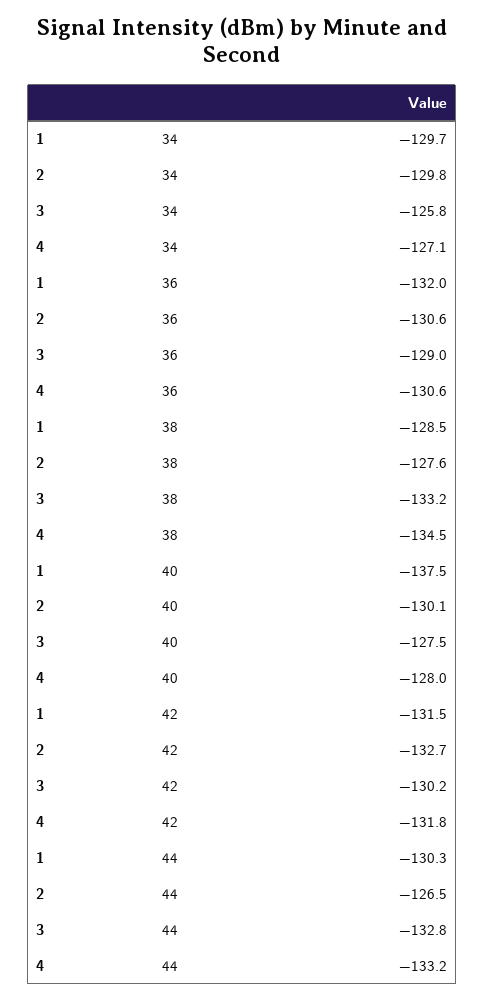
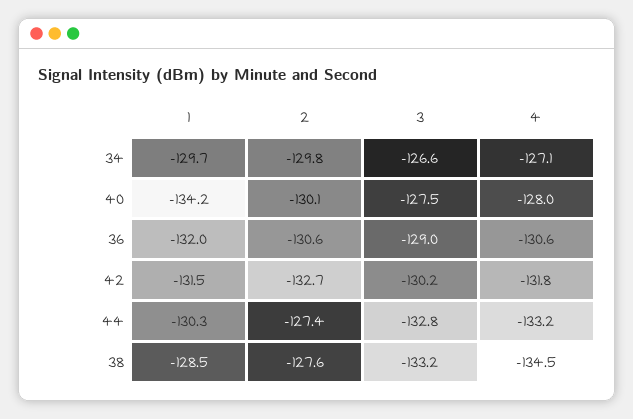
3, 34: -125.8 -> -126.6
1, 40: -137.5 -> -134.2
2, 44: -126.5 -> -127.4

